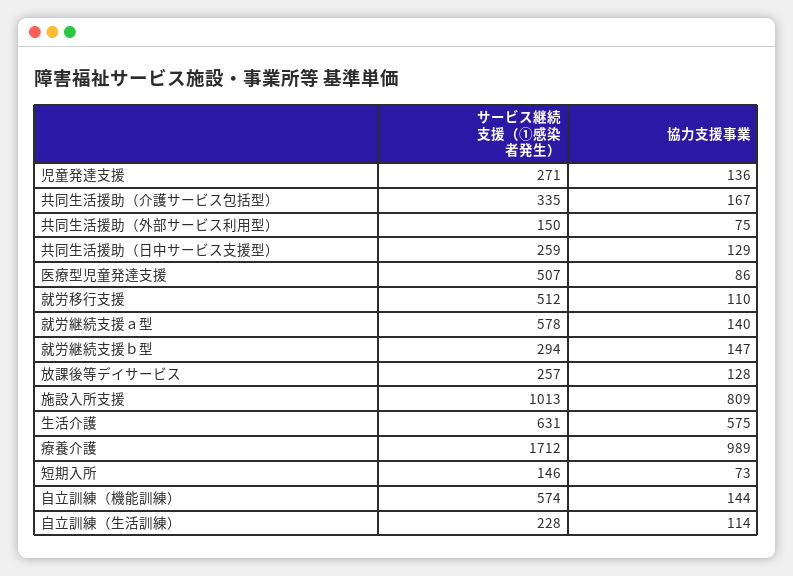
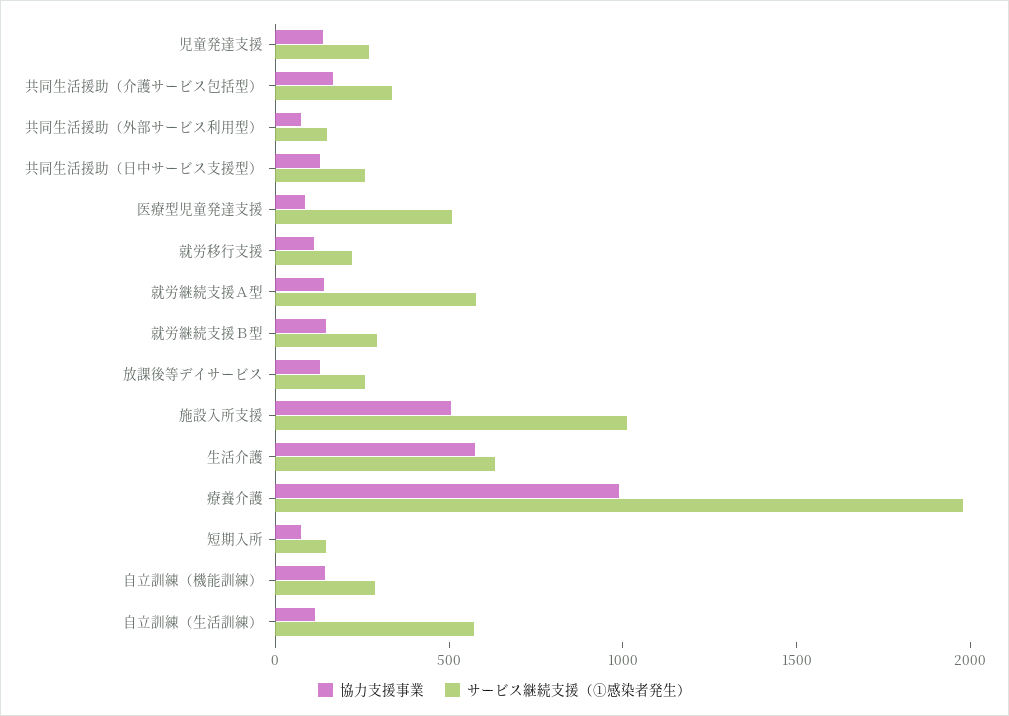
サービス継続支援（①感染者発生）, 就労移行支援: 512 -> 200
協力支援事業, 施設入所支援: 809 -> 500
サービス継続支援（①感染者発生）, 療養介護: 1712 -> 2000
サービス継続支援（①感染者発生）, 自立訓練（機能訓練）: 574 -> 300
サービス継続支援（①感染者発生）, 自立訓練（生活訓練）: 228 -> 600

